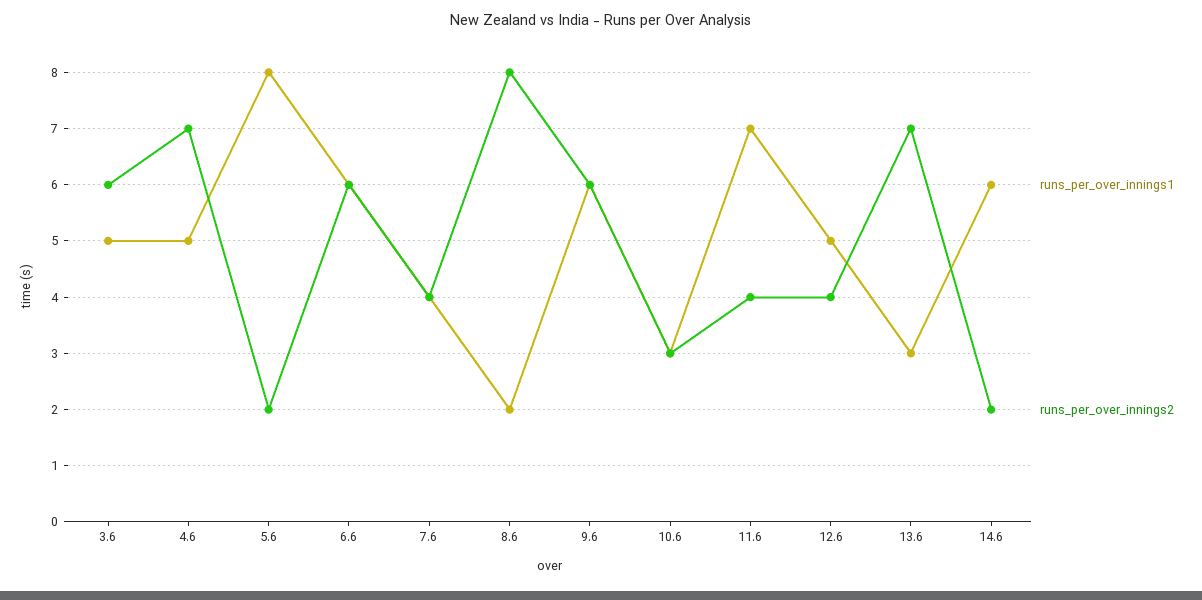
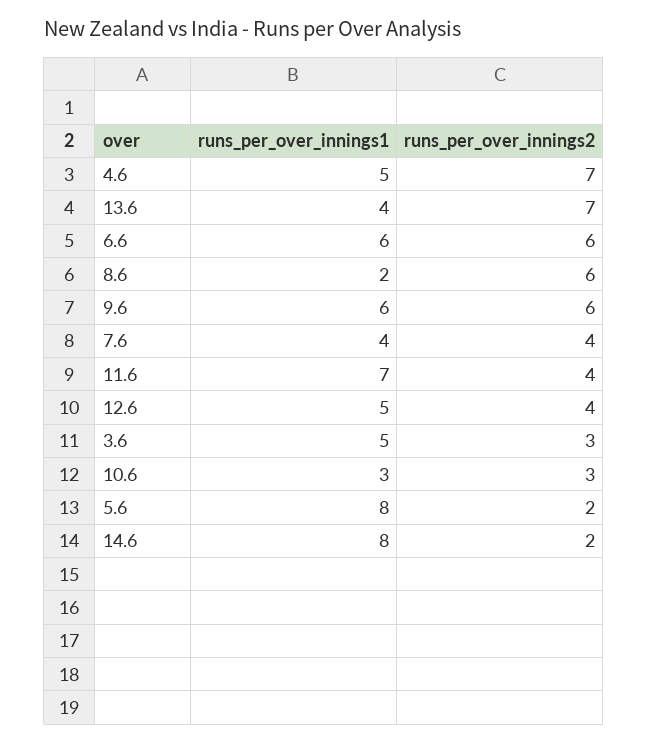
runs_per_over_innings2, 3.6: 6 -> 3
runs_per_over_innings2, 8.6: 8 -> 6
runs_per_over_innings1, 13.6: 3 -> 4
runs_per_over_innings1, 14.6: 6 -> 8

